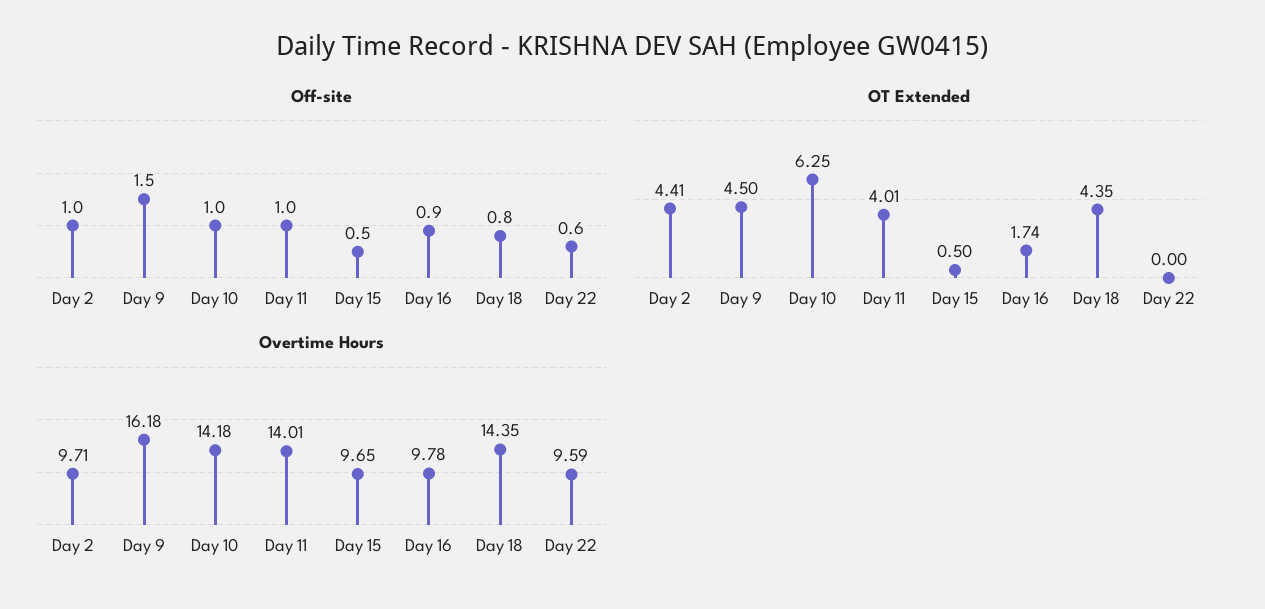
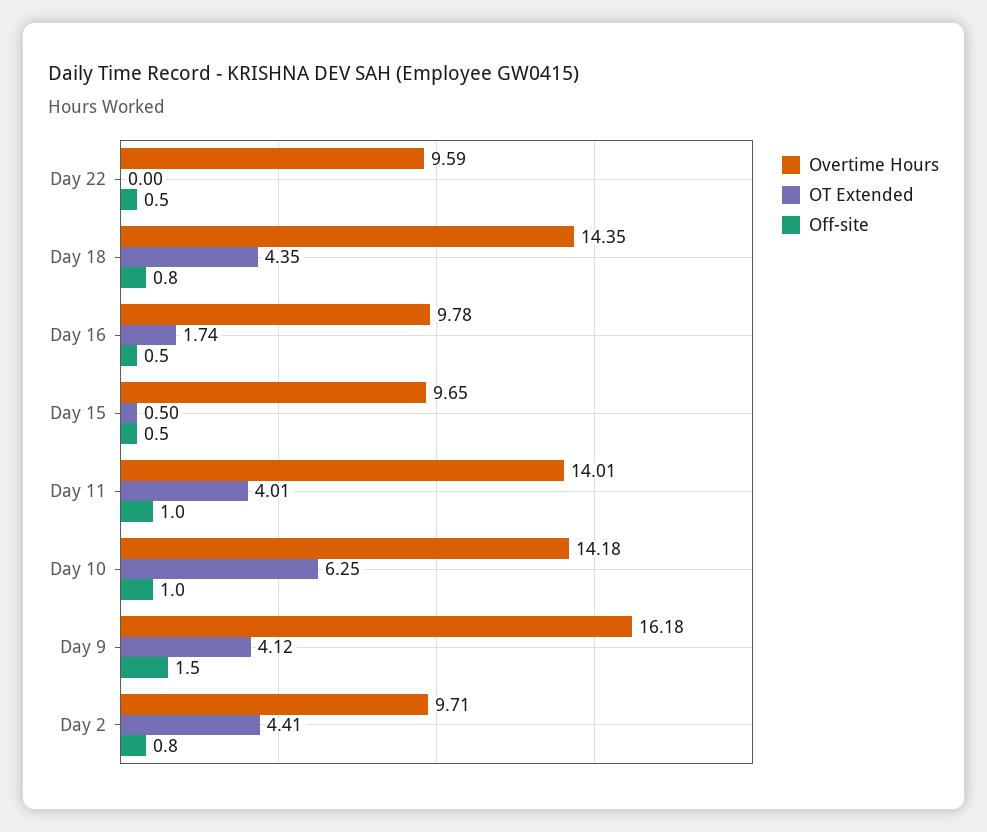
Off-site, Day 2: 1 -> 0.8
Off-site, Day 16: 0.9 -> 0.5
Off-site, Day 22: 0.6 -> 0.5
OT Extended, Day 9: 4.5 -> 4.12

